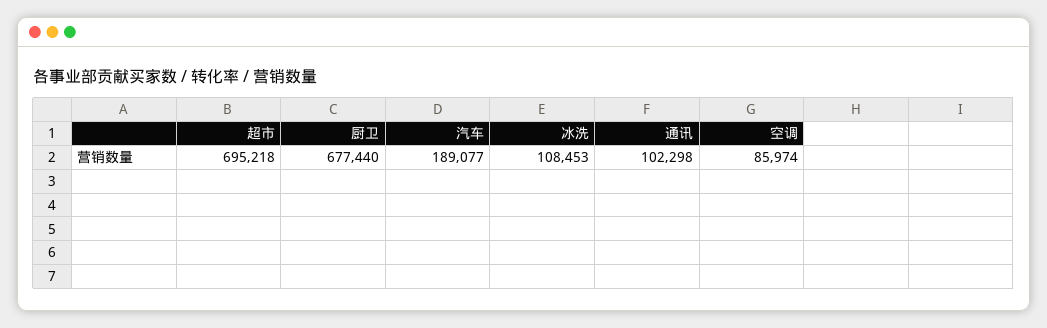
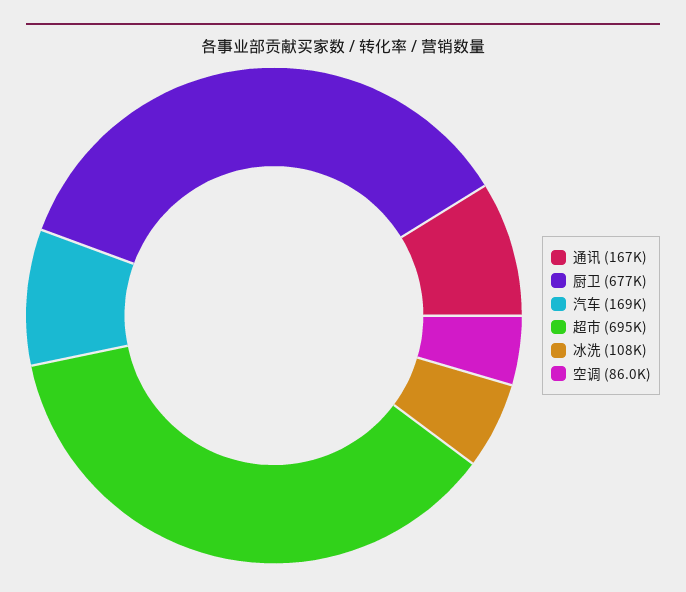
汽车: 189077 -> 169000
通讯: 102298 -> 167000

